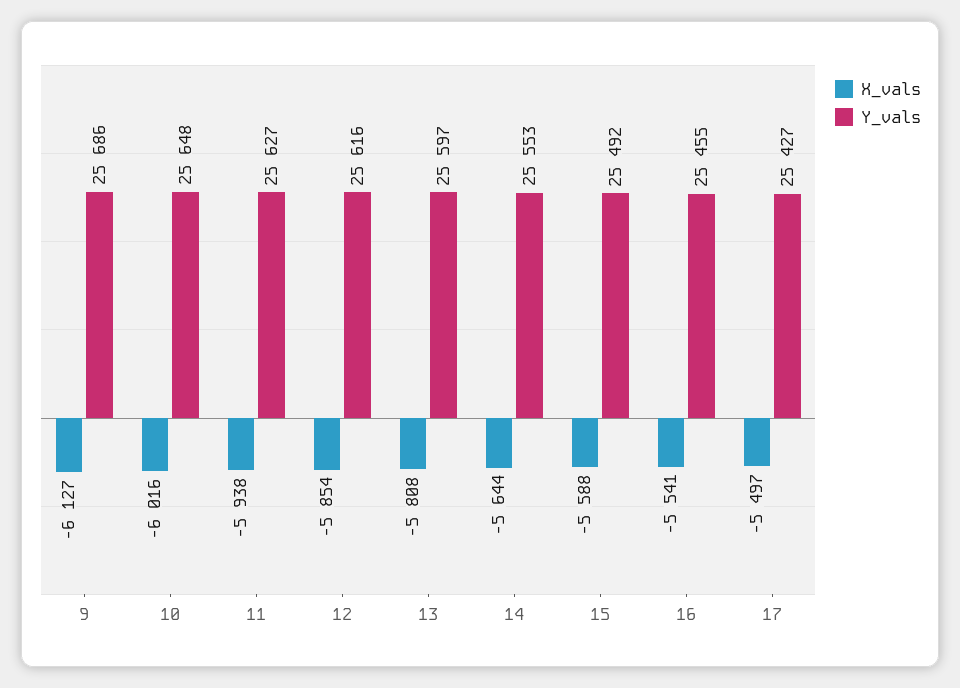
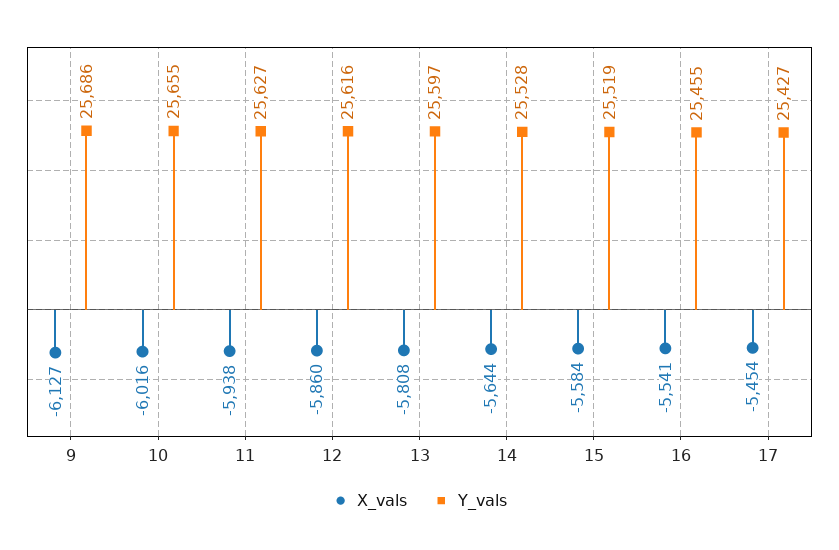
Y_vals, 10: 25648 -> 25655
X_vals, 12: -5854 -> -5860
Y_vals, 14: 25553 -> 25528
X_vals, 15: -5588 -> -5584
Y_vals, 15: 25492 -> 25519
X_vals, 17: -5497 -> -5454

